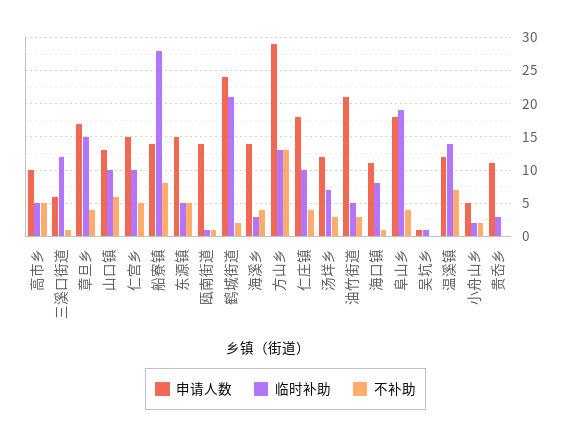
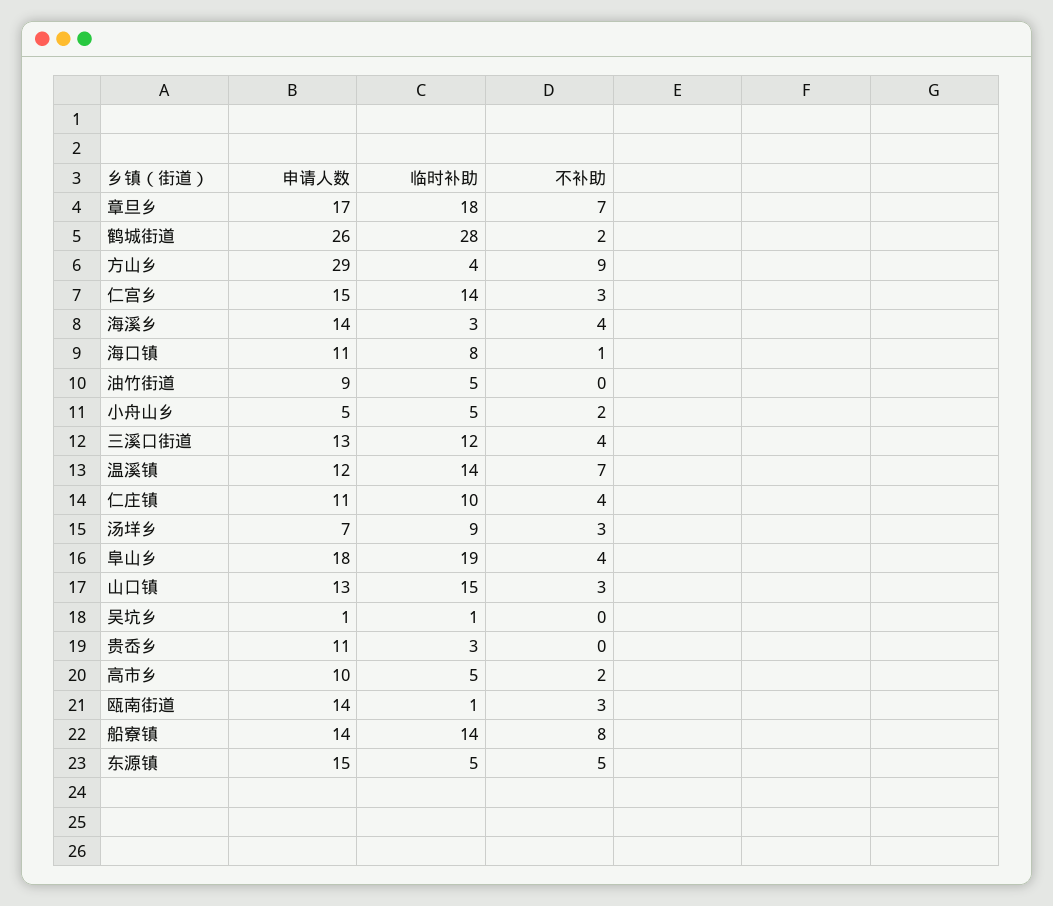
不补助, 高市乡: 5 -> 2
申请人数, 三溪口街道: 6 -> 13
不补助, 三溪口街道: 1 -> 4
临时补助, 章旦乡: 15 -> 18
不补助, 章旦乡: 4 -> 7
临时补助, 山口镇: 10 -> 15
不补助, 山口镇: 6 -> 3
临时补助, 仁宫乡: 10 -> 14
不补助, 仁宫乡: 5 -> 3
临时补助, 船寮镇: 28 -> 14
不补助, 瓯南街道: 1 -> 3
申请人数, 鹤城街道: 24 -> 26
临时补助, 鹤城街道: 21 -> 28
临时补助, 方山乡: 13 -> 4
不补助, 方山乡: 13 -> 9
申请人数, 仁庄镇: 18 -> 11
申请人数, 汤垟乡: 12 -> 7
临时补助, 汤垟乡: 7 -> 9
申请人数, 油竹街道: 21 -> 9
不补助, 油竹街道: 3 -> 0
临时补助, 小舟山乡: 2 -> 5

